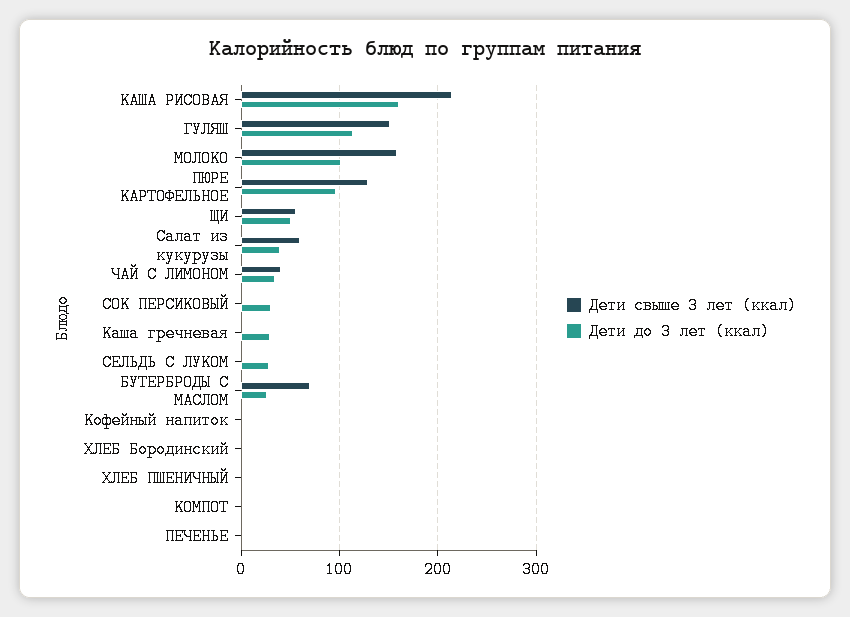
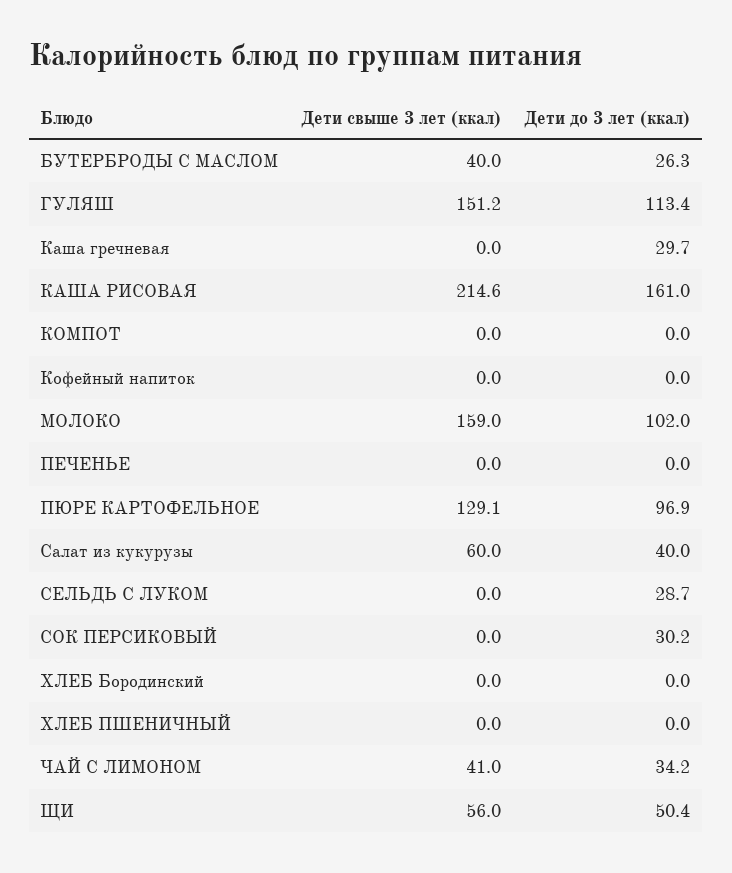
Дети свыше 3 лет (ккал), БУТЕРБРОДЫ С МАСЛОМ: 70 -> 40

